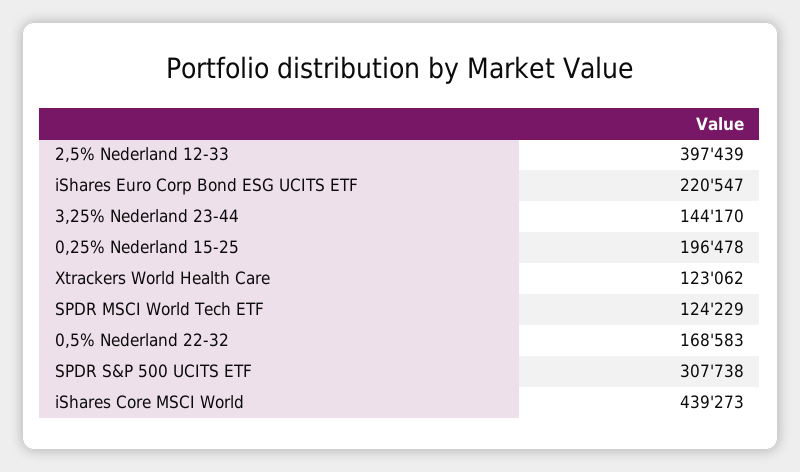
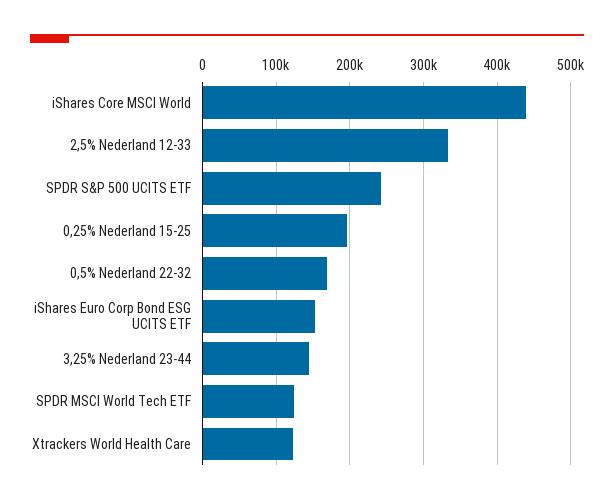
2,5% Nederland 12-33: 397439 -> 330000
iShares Euro Corp Bond ESG UCITS ETF: 220547 -> 150000
SPDR S&P 500 UCITS ETF: 307738 -> 240000

